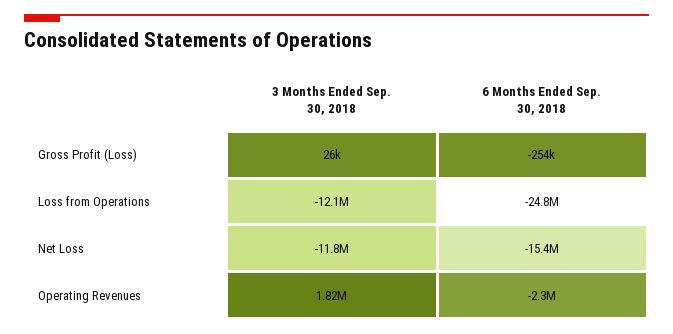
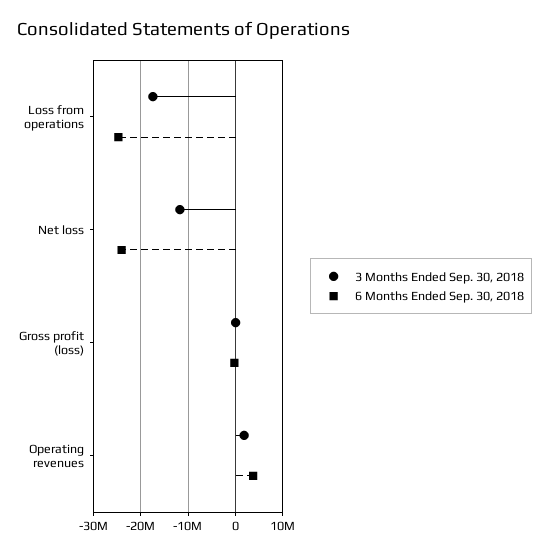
3 Months Ended Sep. 30, 2018, Loss from Operations: -12100000 -> -18000000
6 Months Ended Sep. 30, 2018, Net Loss: -15400000 -> -24000000
6 Months Ended Sep. 30, 2018, Operating Revenues: -2300000 -> 4000000

